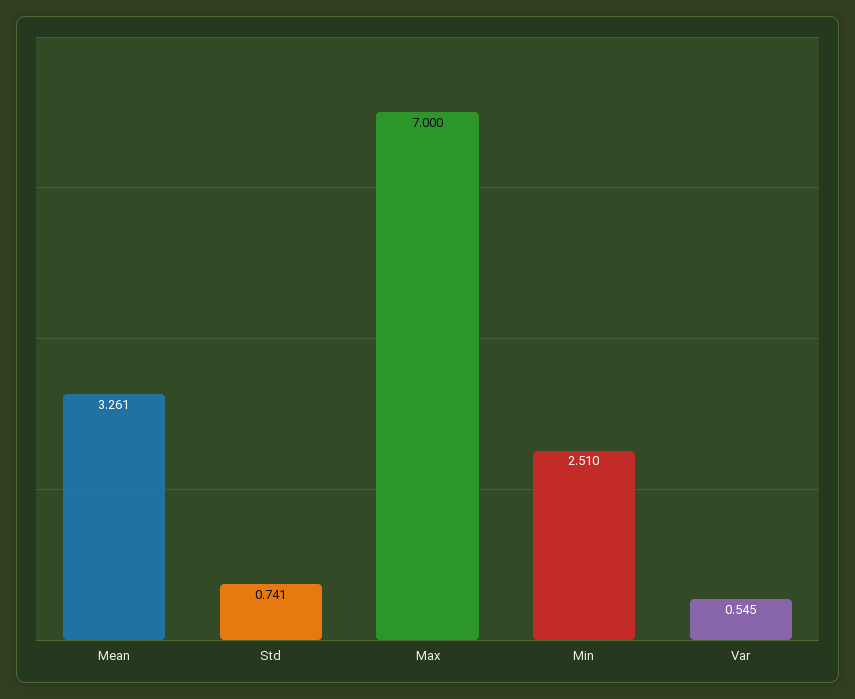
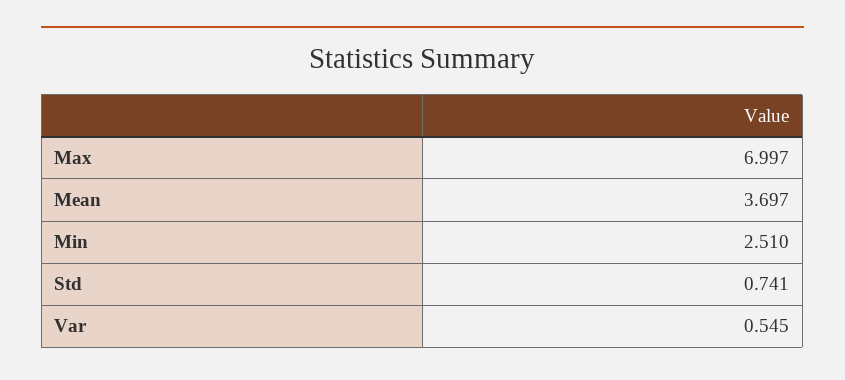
Mean: 3.261 -> 3.697
Max: 7 -> 6.997

